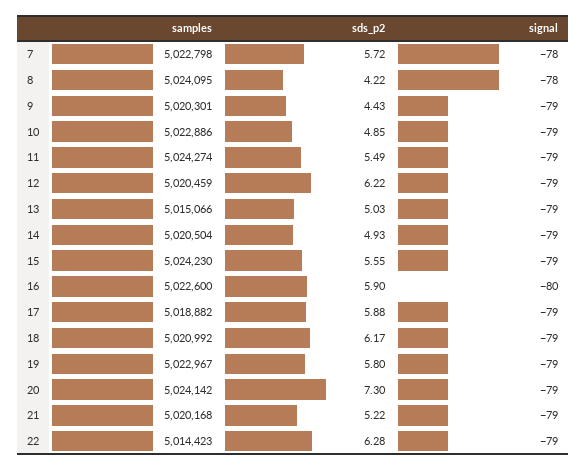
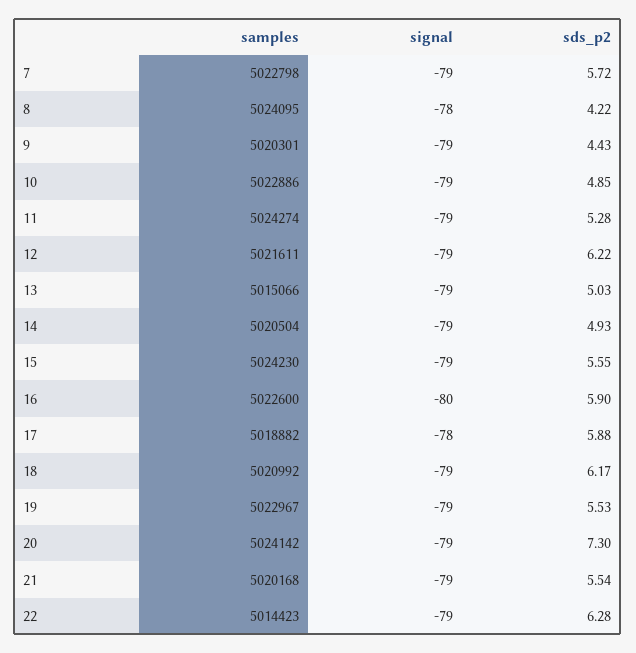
signal, 7: -78 -> -79
sds_p2, 11: 5.49 -> 5.28
samples, 12: 5020459 -> 5021611
signal, 17: -79 -> -78
sds_p2, 19: 5.8 -> 5.53
sds_p2, 21: 5.22 -> 5.54

